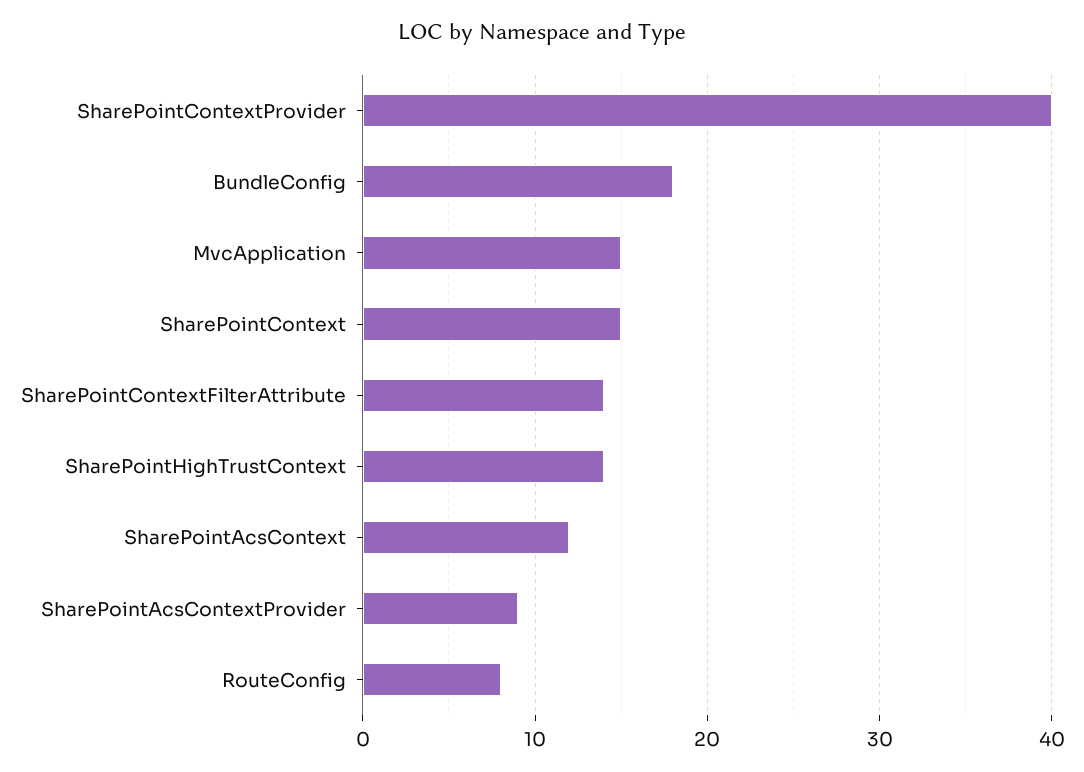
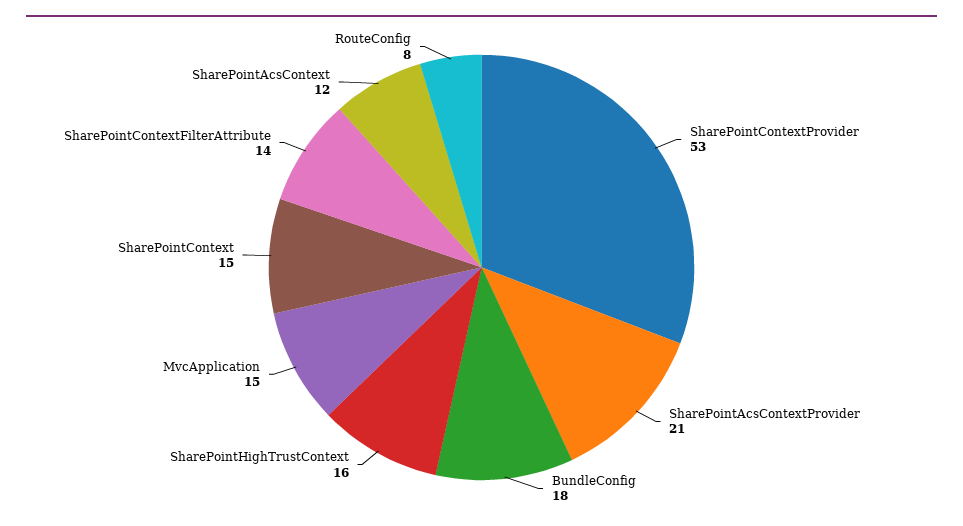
SharePointContextProvider: 40 -> 53
SharePointHighTrustContext: 14 -> 16
SharePointAcsContextProvider: 9 -> 21

